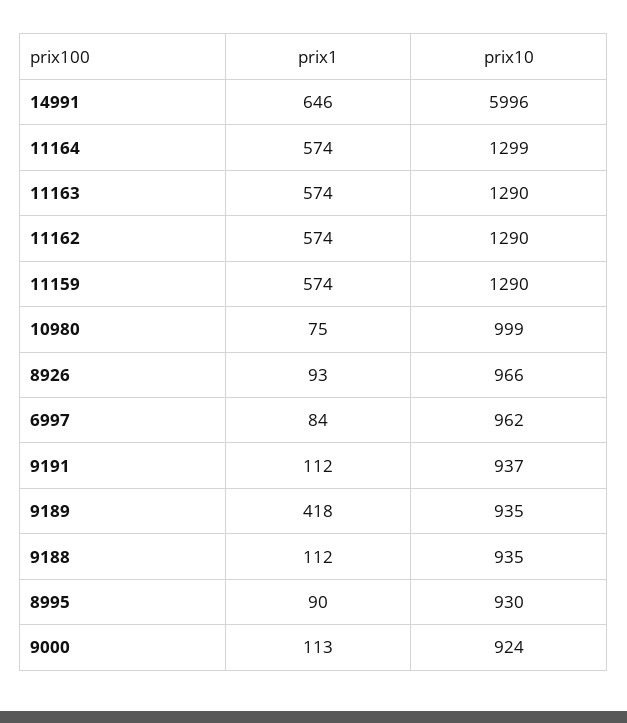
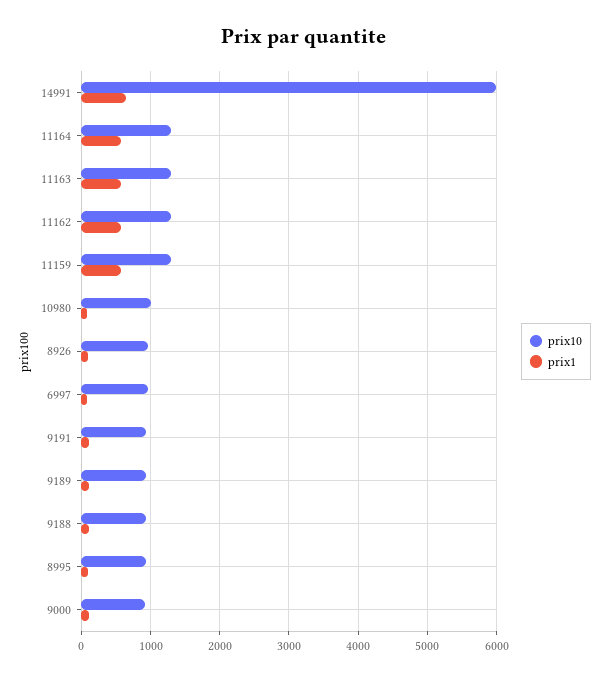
prix1, 9189: 418 -> 100

